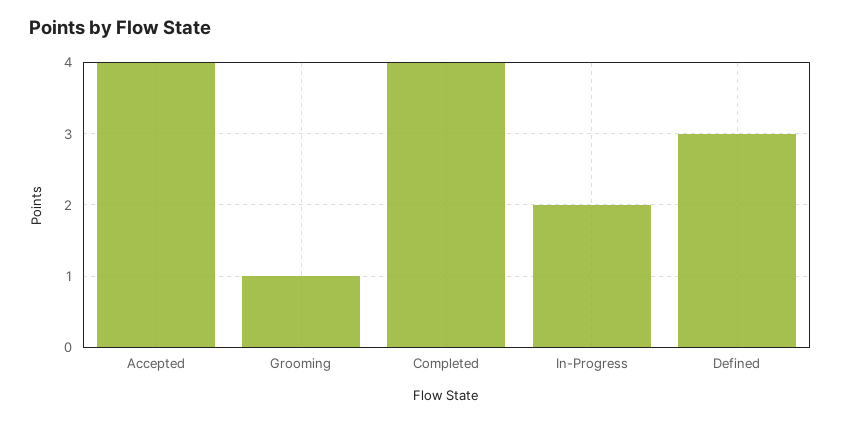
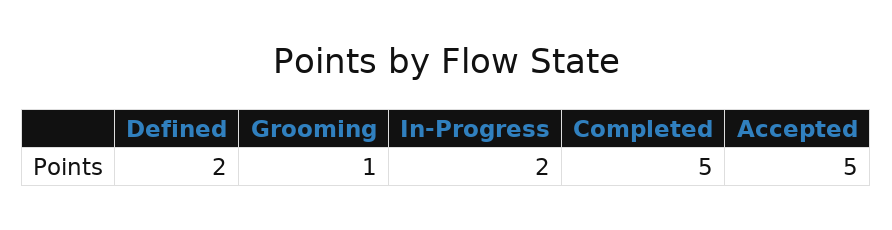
Accepted: 4 -> 5
Completed: 4 -> 5
Defined: 3 -> 2

